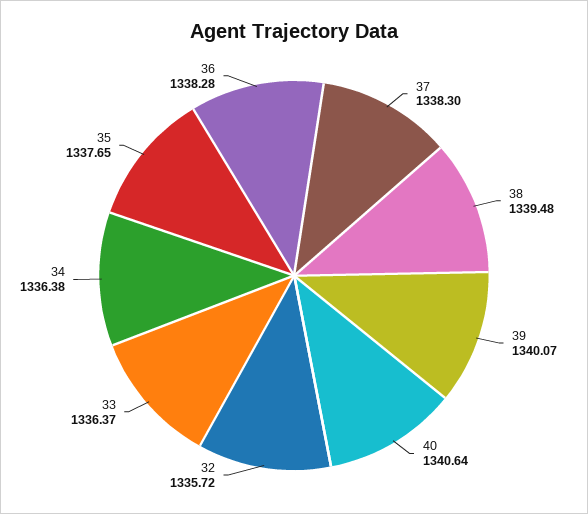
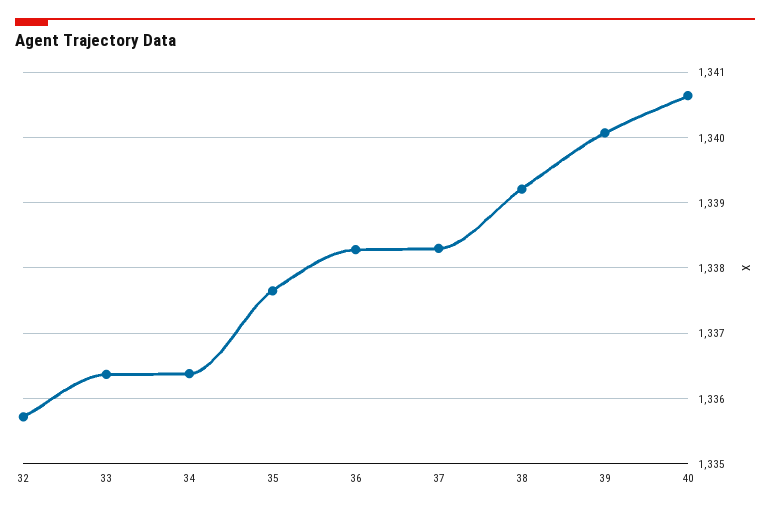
38: 1339.48 -> 1339.2

